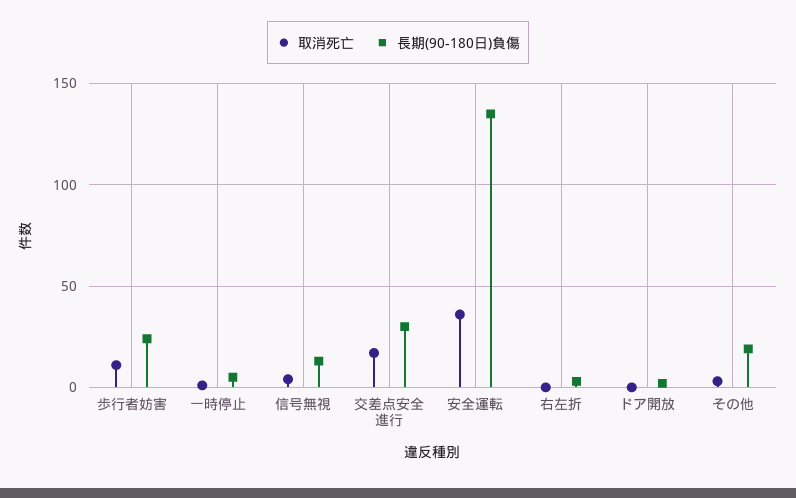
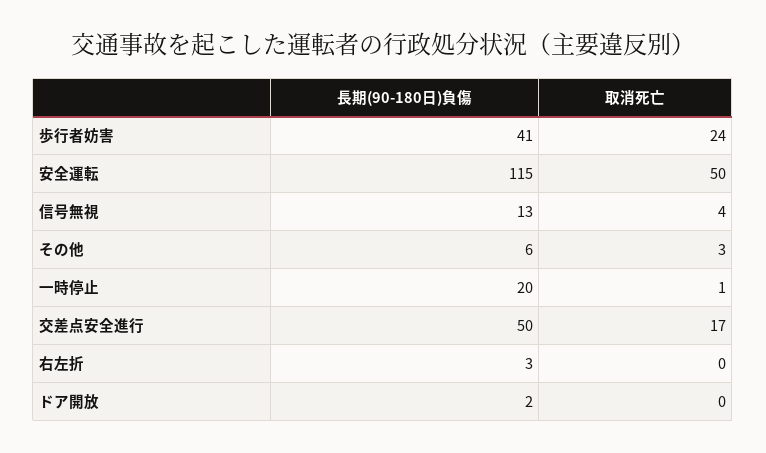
取消死亡, 歩行者妨害: 10 -> 24
長期(90-180日)負傷, 歩行者妨害: 25 -> 41
長期(90-180日)負傷, 一時停止: 5 -> 20
長期(90-180日)負傷, 交差点安全進行: 30 -> 50
取消死亡, 安全運転: 35 -> 50
長期(90-180日)負傷, 安全運転: 135 -> 115
長期(90-180日)負傷, その他: 20 -> 6

